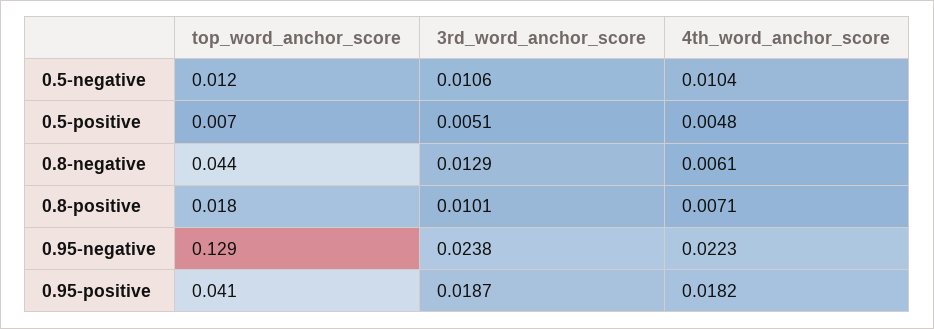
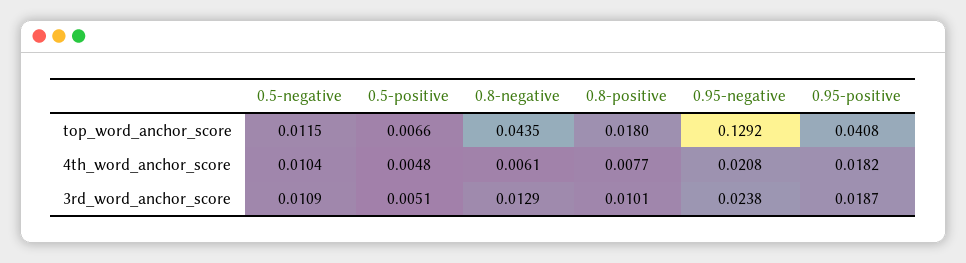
3rd_word_anchor_score, 0.5-negative: 0.0106 -> 0.0109
4th_word_anchor_score, 0.8-positive: 0.0071 -> 0.0077
4th_word_anchor_score, 0.95-negative: 0.0223 -> 0.0208

